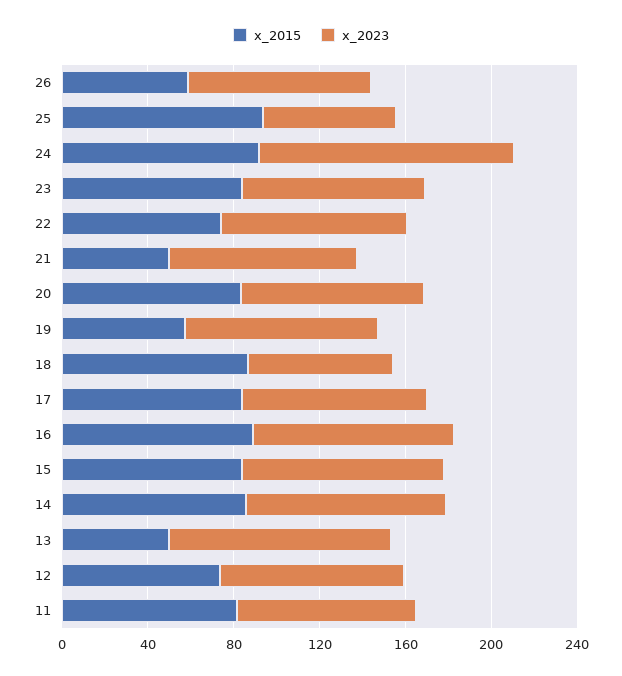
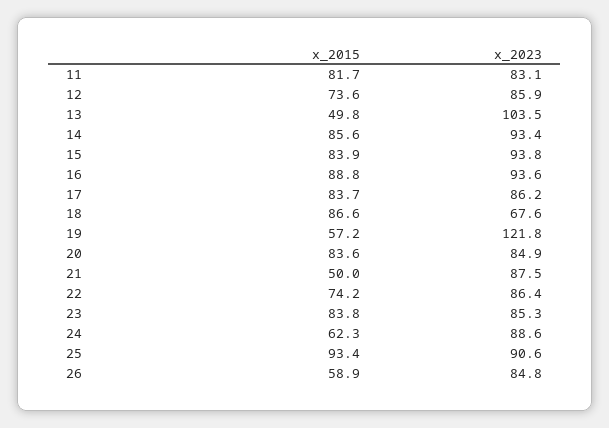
x_2023, 25: 60 -> 90.6
x_2015, 24: 90 -> 62.3
x_2023, 24: 120 -> 88.6
x_2023, 19: 90 -> 121.8

